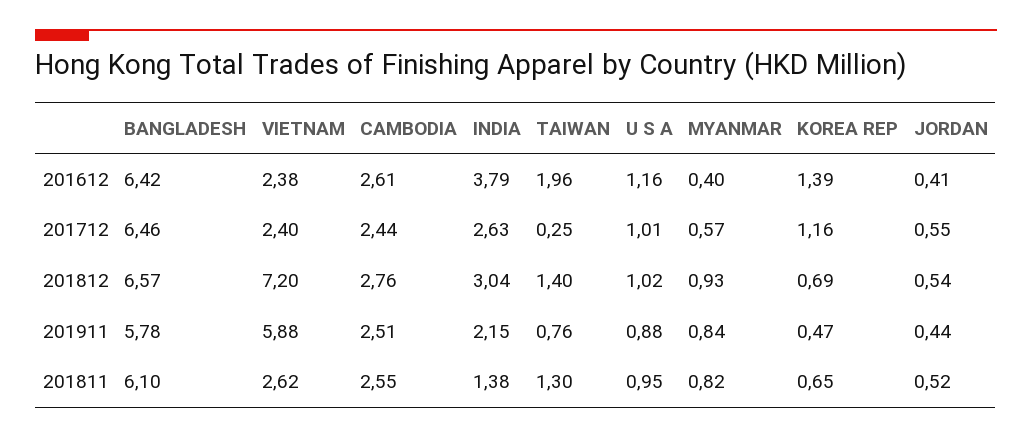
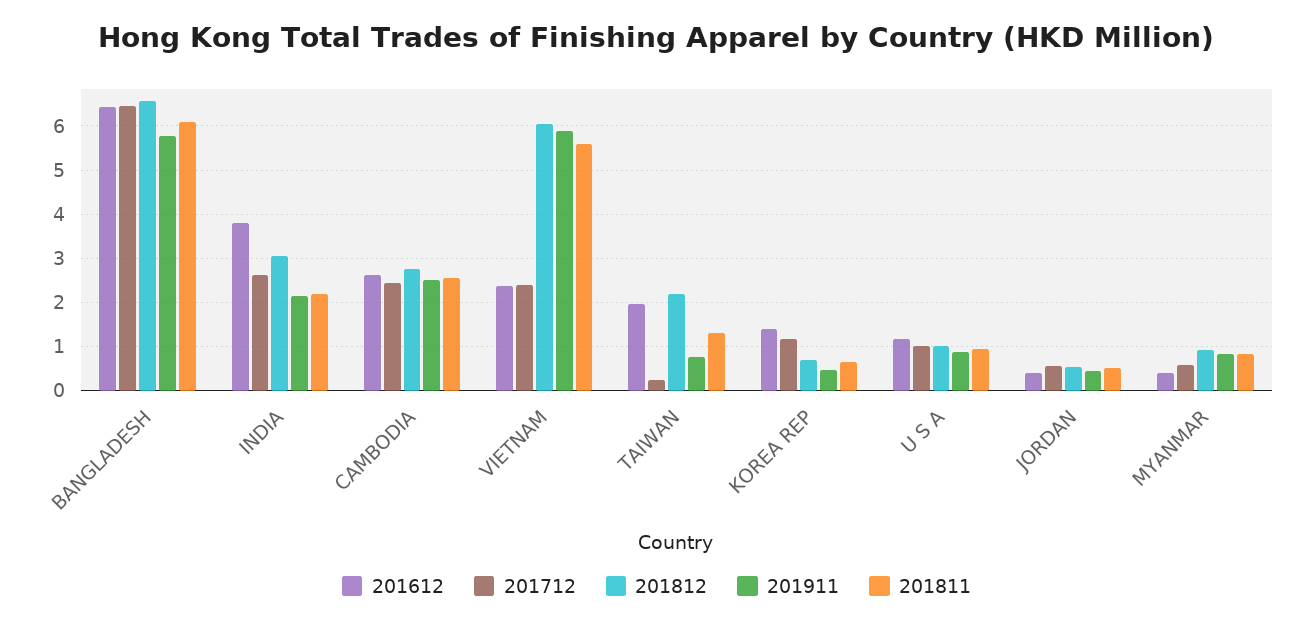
201812, VIETNAM: 7.2 -> 6
201812, TAIWAN: 1.4 -> 2.2
201811, VIETNAM: 2.62 -> 5.6
201811, INDIA: 1.38 -> 2.2

